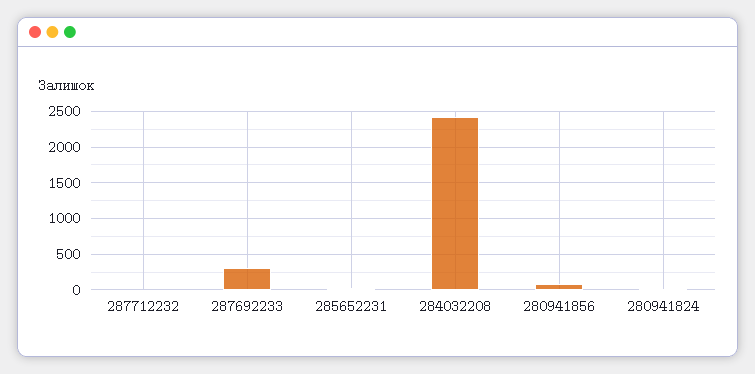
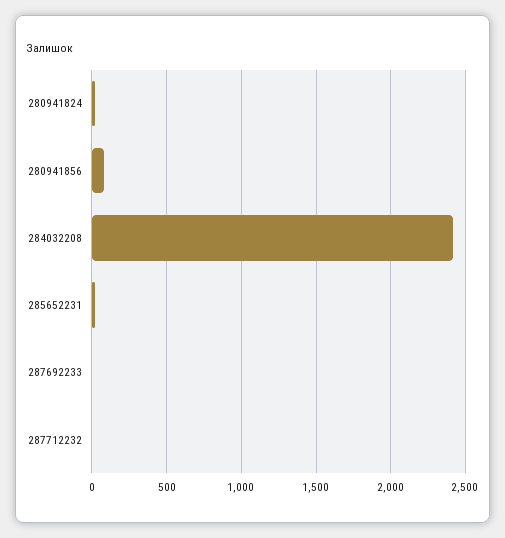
287692233: 300 -> 0

